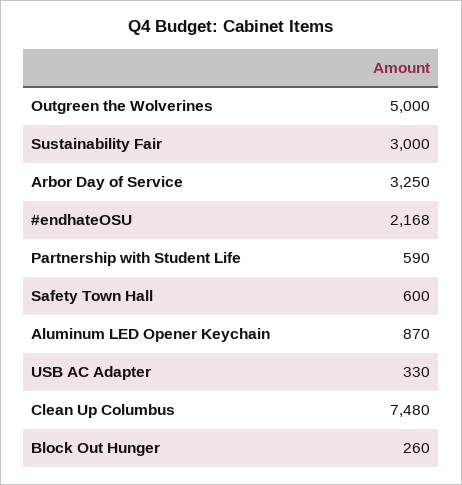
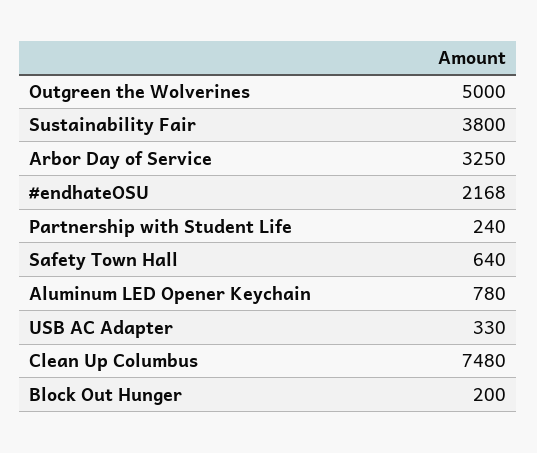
Sustainability Fair: 3000 -> 3800
Partnership with Student Life: 590 -> 240
Safety Town Hall: 600 -> 640
Aluminum LED Opener Keychain: 870 -> 780
Block Out Hunger: 260 -> 200

